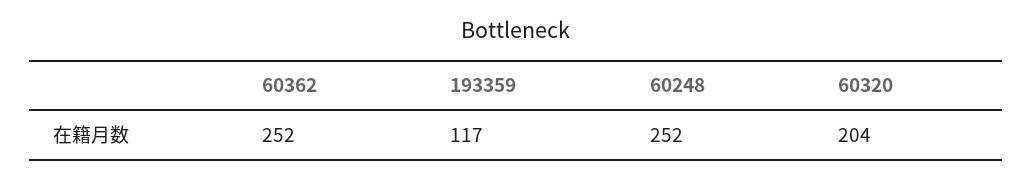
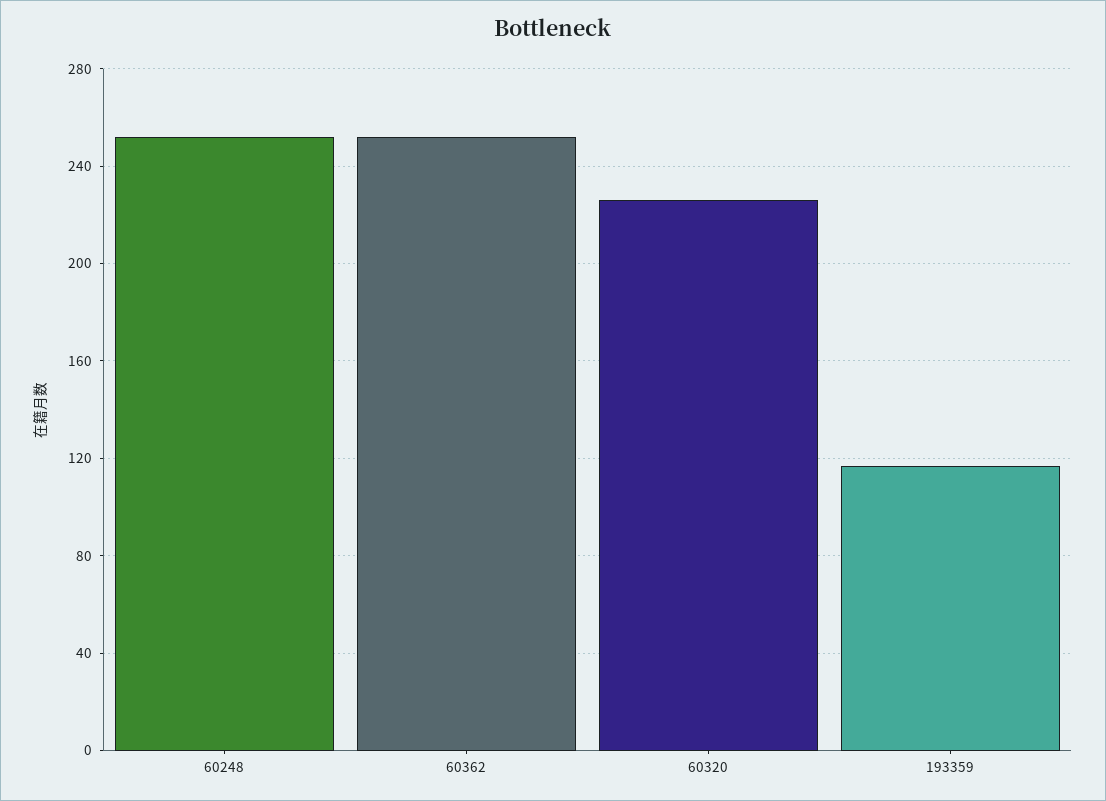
60320: 204 -> 225

